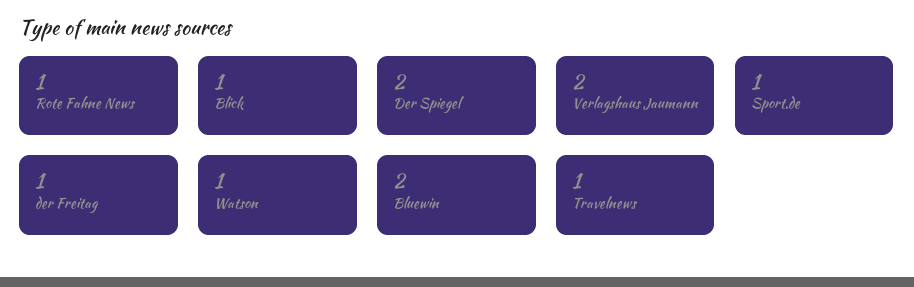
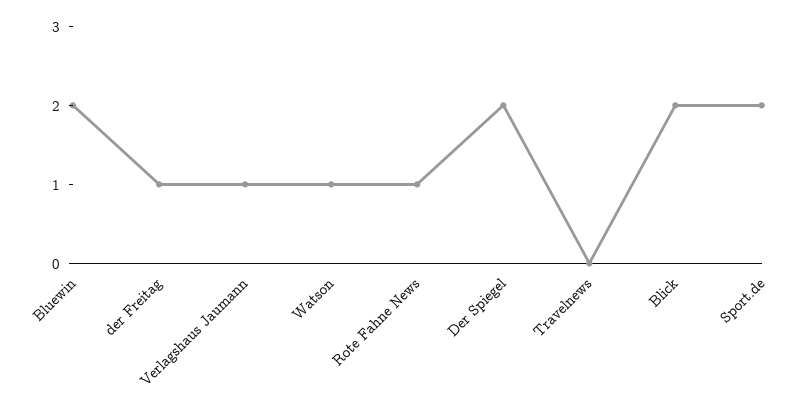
Blick: 1 -> 2
Verlagshaus Jaumann: 2 -> 1
Sport.de: 1 -> 2
Travelnews: 1 -> 0

